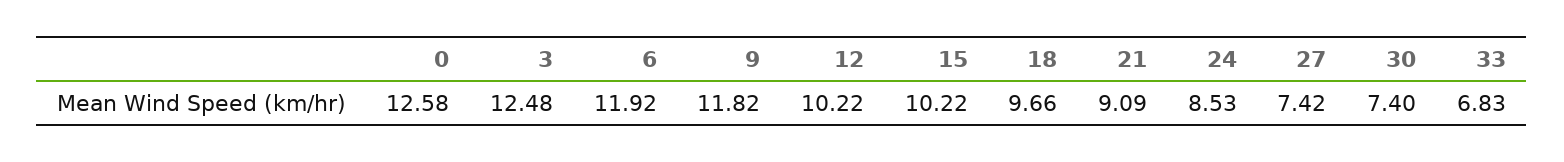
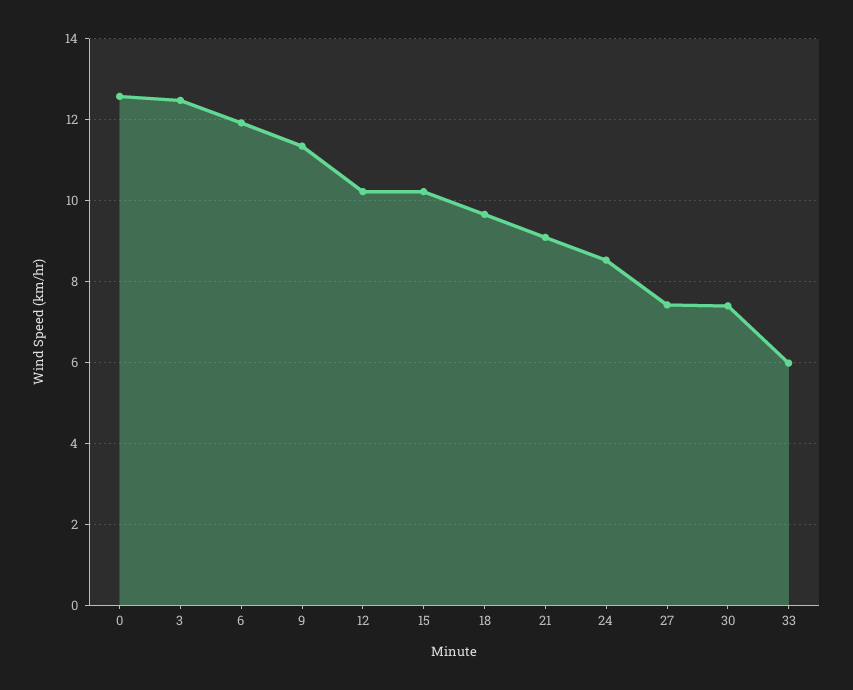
9: 11.82 -> 11.4
33: 6.83 -> 6

